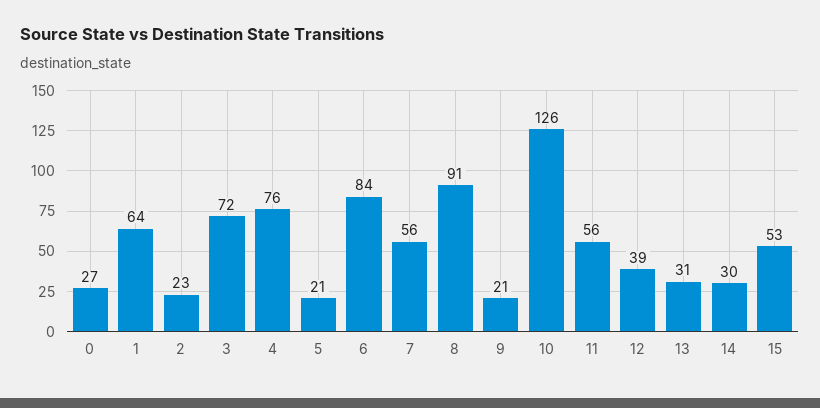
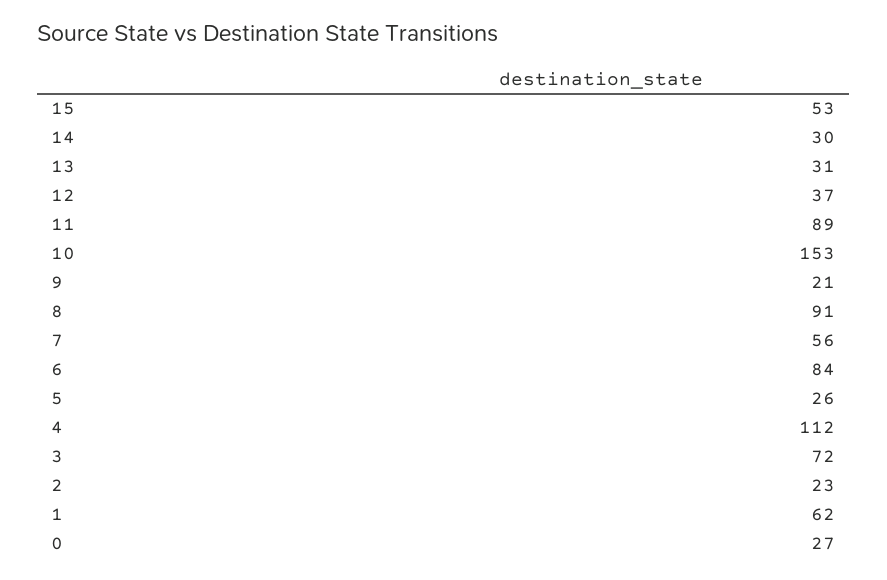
1: 64 -> 62
4: 76 -> 112
5: 21 -> 26
10: 126 -> 153
11: 56 -> 89
12: 39 -> 37

